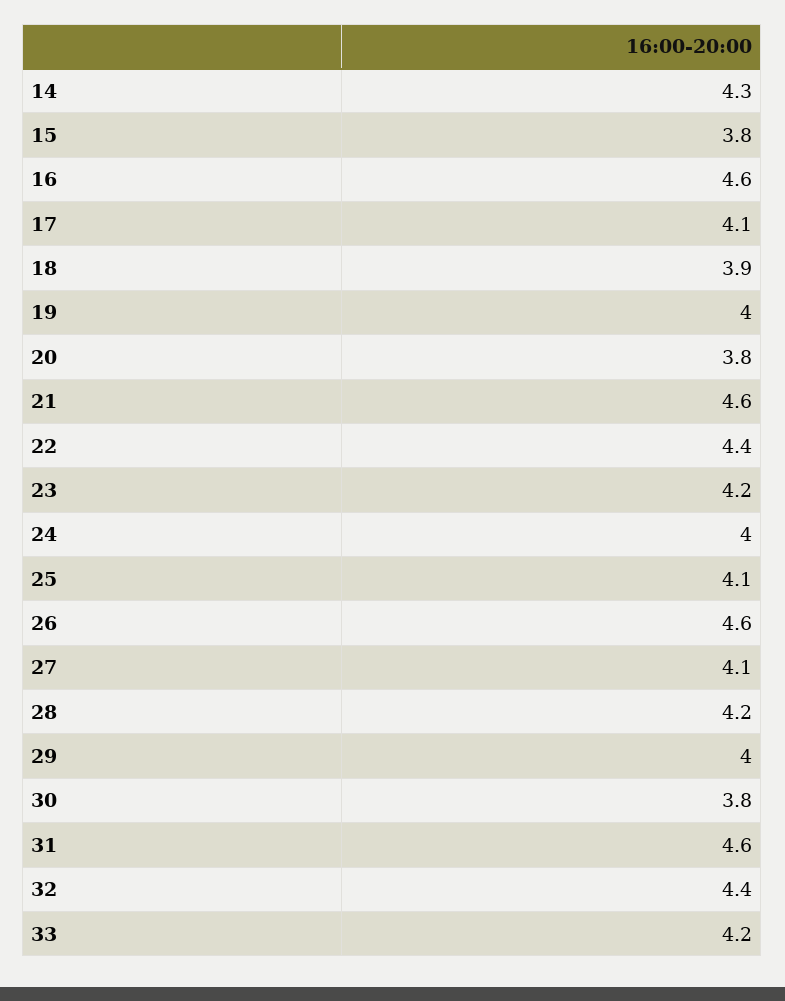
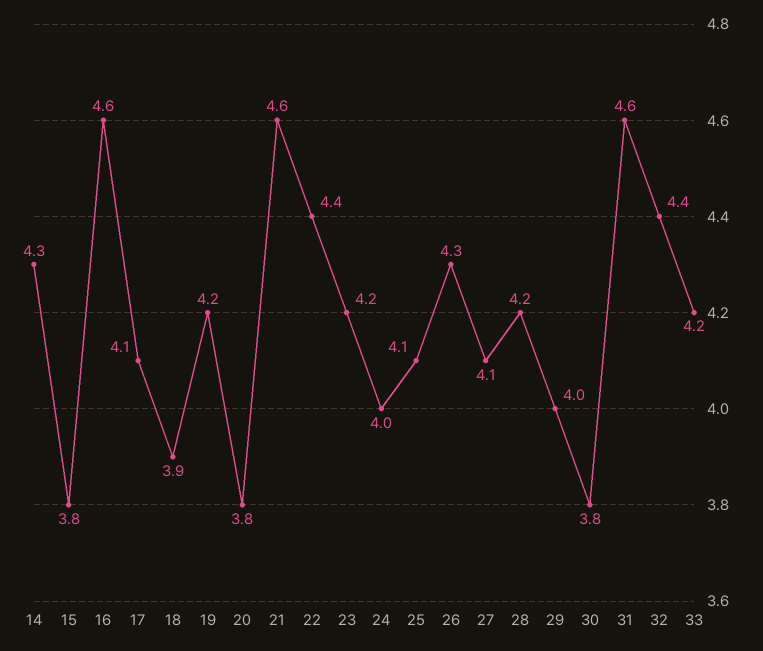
19: 4 -> 4.2
26: 4.6 -> 4.3

